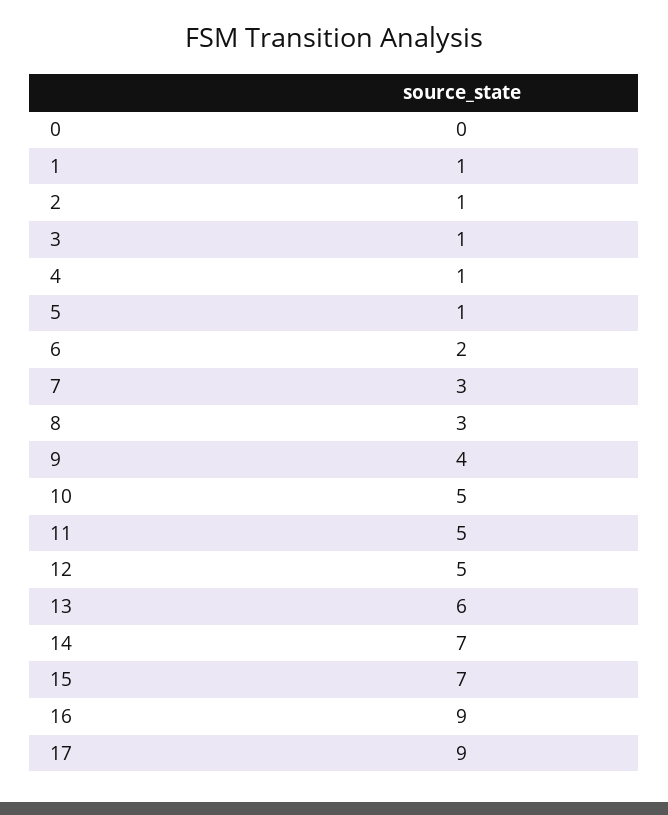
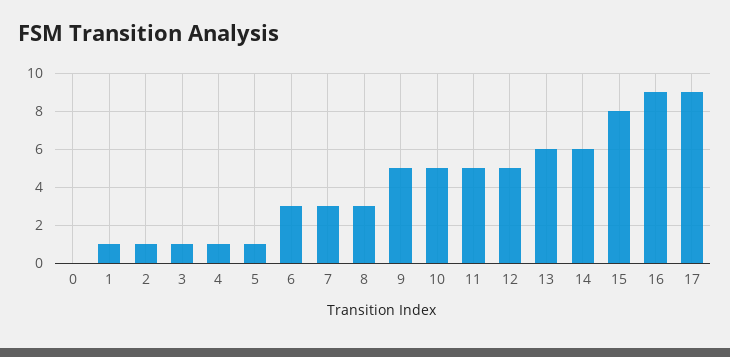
6: 2 -> 3
9: 4 -> 5
14: 7 -> 6
15: 7 -> 8

